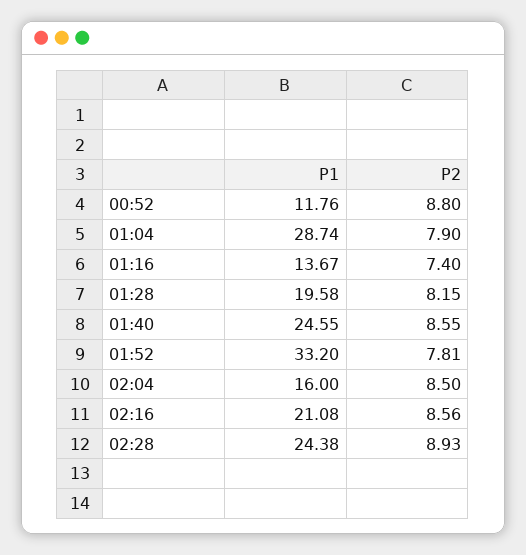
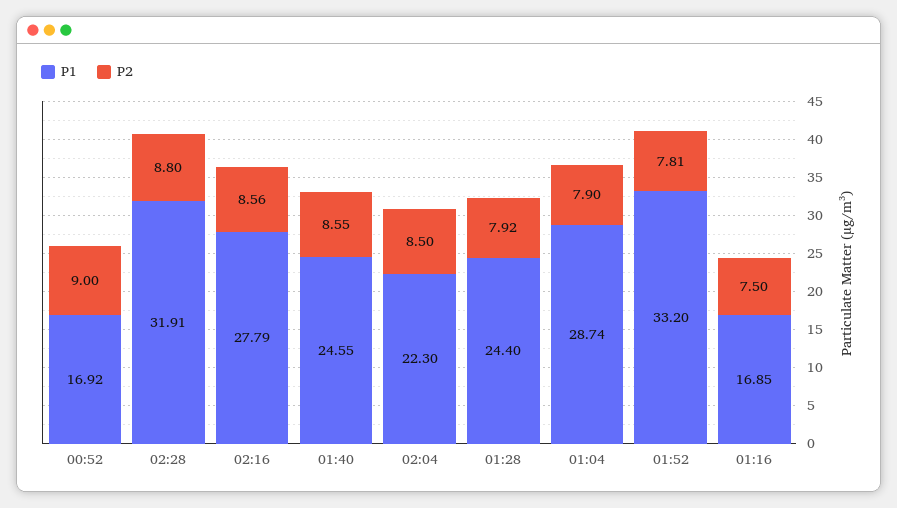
P1, 00:52: 11.76 -> 16.92
P2, 00:52: 8.8 -> 9
P1, 01:16: 13.67 -> 16.85
P2, 01:16: 7.4 -> 7.5
P1, 01:28: 19.58 -> 24.4
P2, 01:28: 8.15 -> 7.92
P1, 02:04: 16 -> 22.3
P1, 02:16: 21.08 -> 27.79
P1, 02:28: 24.38 -> 31.91
P2, 02:28: 8.93 -> 8.8

